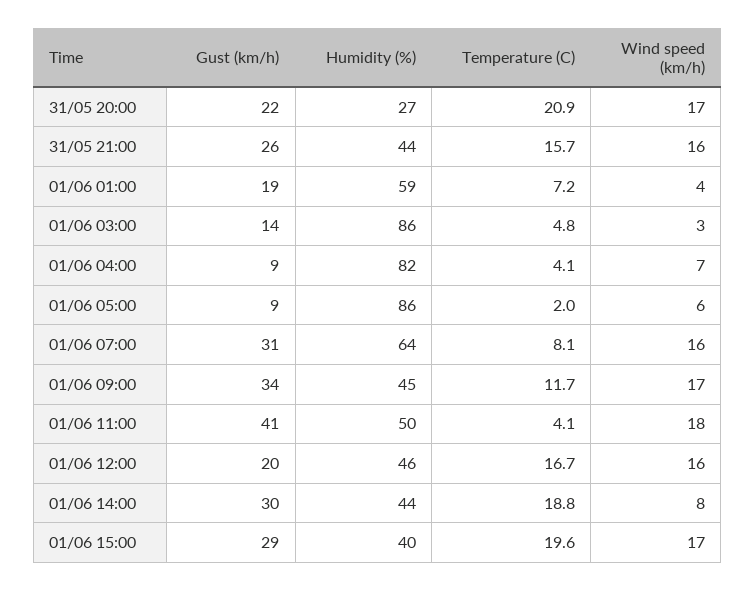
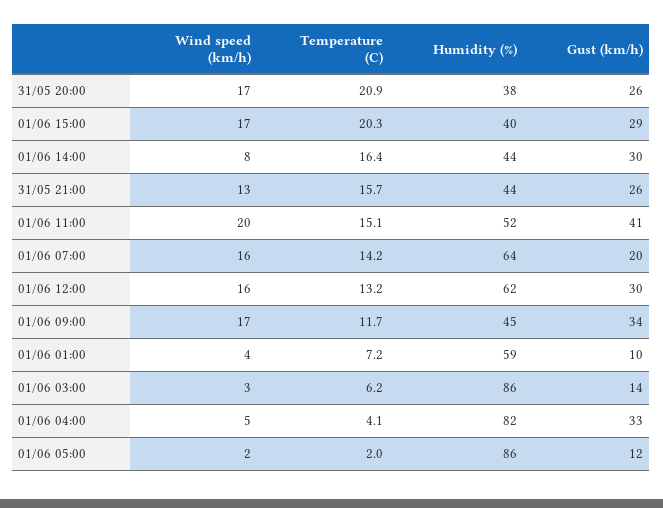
Gust (km/h), 31/05 20:00: 22 -> 26
Humidity (%), 31/05 20:00: 27 -> 38
Wind speed (km/h), 31/05 21:00: 16 -> 13
Gust (km/h), 01/06 01:00: 19 -> 10
Temperature (C), 01/06 03:00: 4.8 -> 6.2
Gust (km/h), 01/06 04:00: 9 -> 33
Wind speed (km/h), 01/06 04:00: 7 -> 5
Gust (km/h), 01/06 05:00: 9 -> 12
Wind speed (km/h), 01/06 05:00: 6 -> 2
Gust (km/h), 01/06 07:00: 31 -> 20
Temperature (C), 01/06 07:00: 8.1 -> 14.2
Humidity (%), 01/06 11:00: 50 -> 52
Temperature (C), 01/06 11:00: 4.1 -> 15.1
Wind speed (km/h), 01/06 11:00: 18 -> 20
Gust (km/h), 01/06 12:00: 20 -> 30
Humidity (%), 01/06 12:00: 46 -> 62
Temperature (C), 01/06 12:00: 16.7 -> 13.2
Temperature (C), 01/06 14:00: 18.8 -> 16.4
Temperature (C), 01/06 15:00: 19.6 -> 20.3

